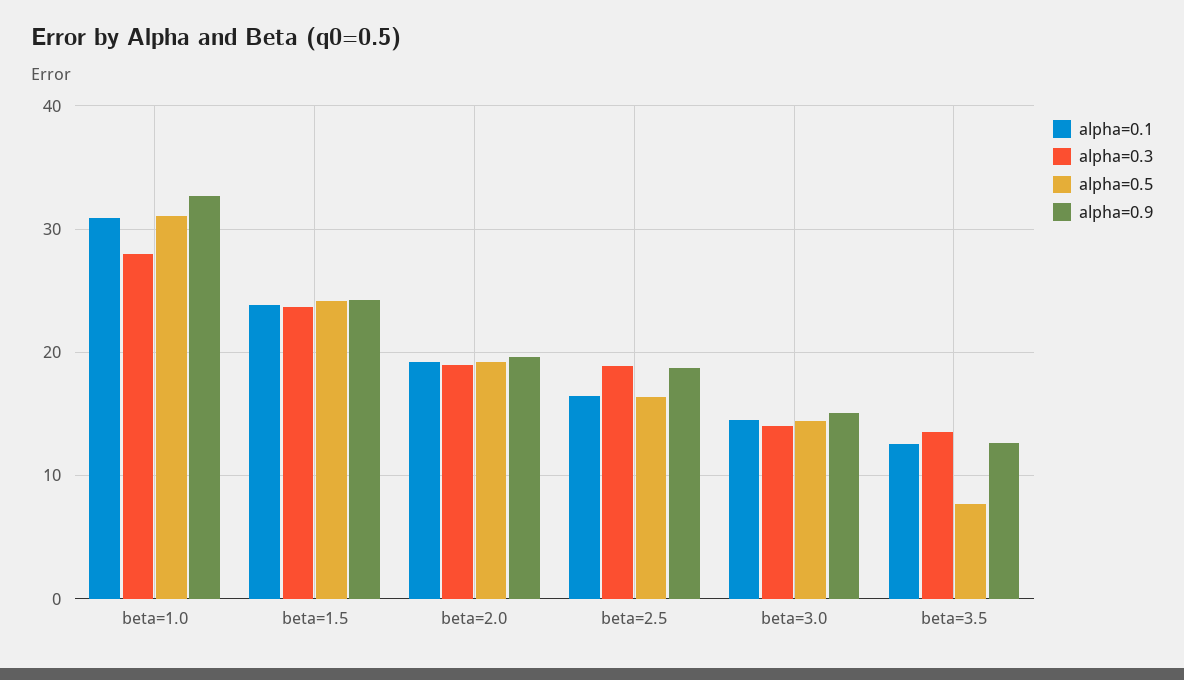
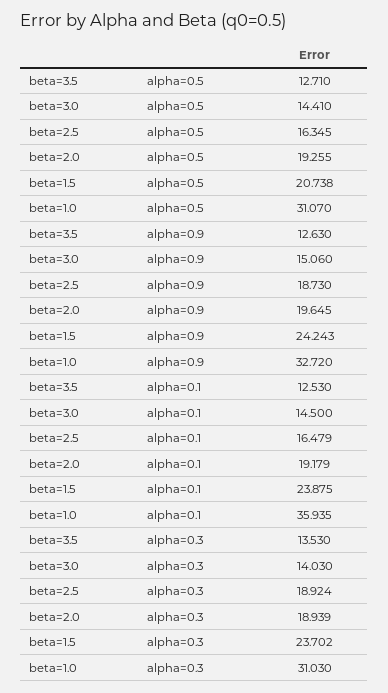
alpha=0.1, beta=1.0: 31 -> 35.935
alpha=0.3, beta=1.0: 28 -> 31.03
alpha=0.5, beta=1.5: 24 -> 20.738
alpha=0.5, beta=3.5: 8 -> 12.71

